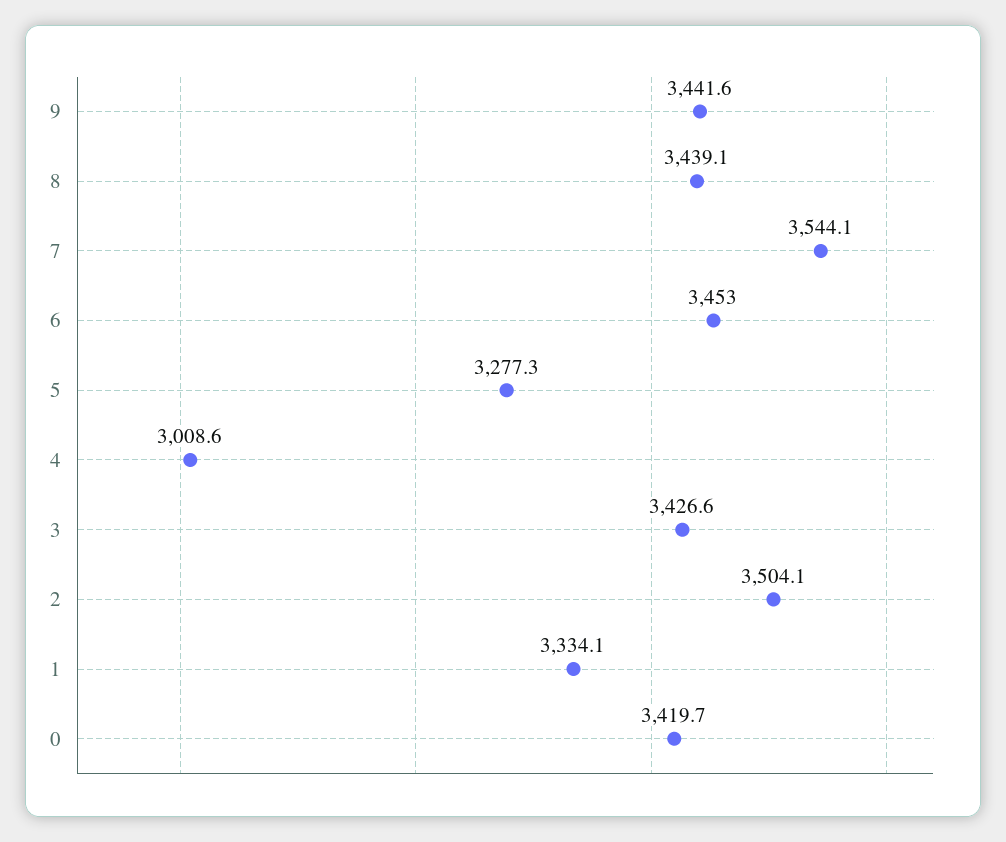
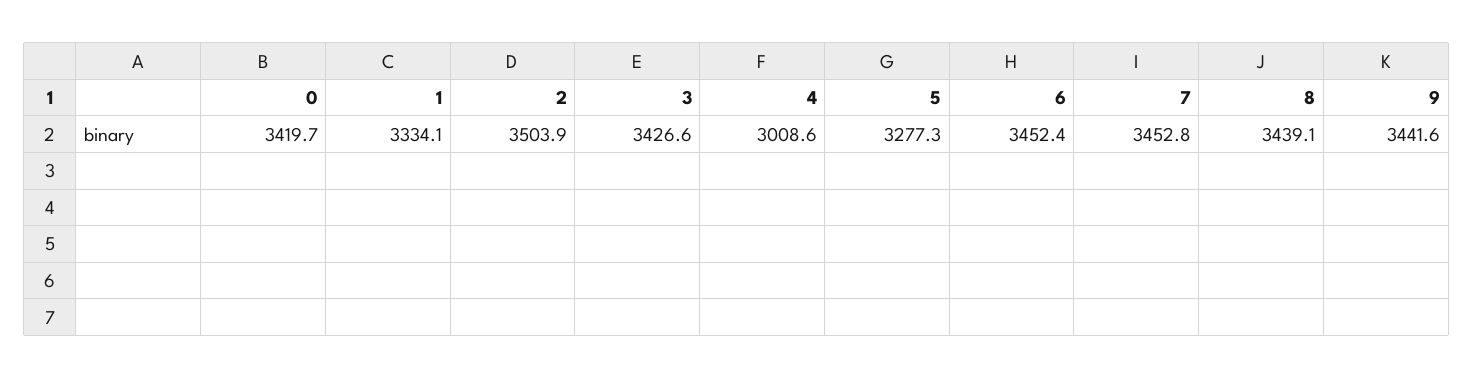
7: 3544.1 -> 3452.8
6: 3453 -> 3452.4
2: 3504.1 -> 3503.9

